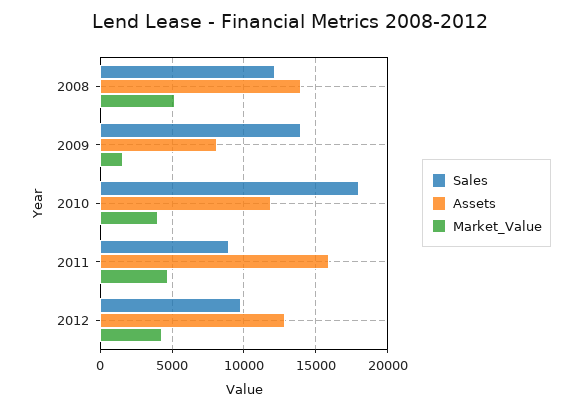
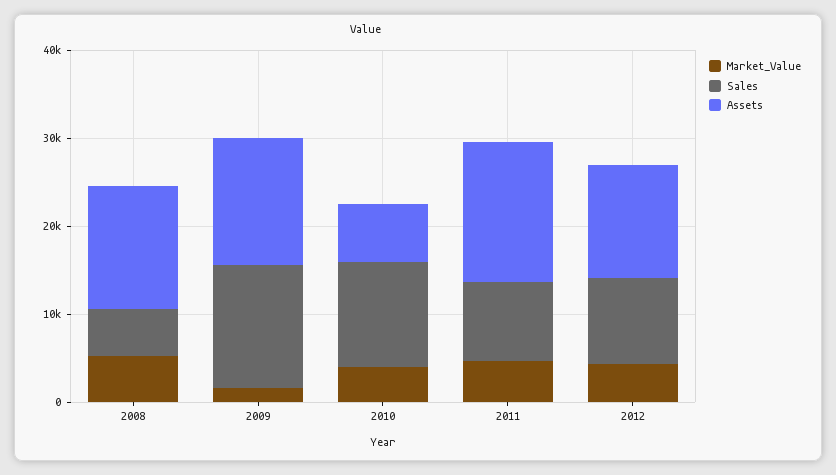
Sales, 2008: 12000 -> 6000
Assets, 2009: 8000 -> 14000
Sales, 2010: 18000 -> 12000
Assets, 2010: 12000 -> 6000

